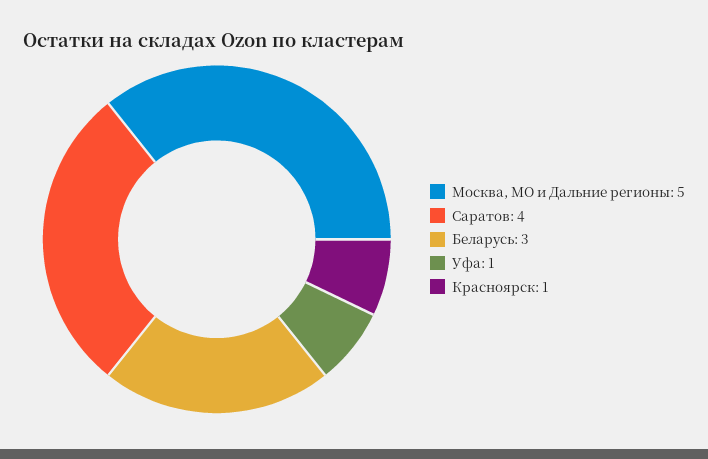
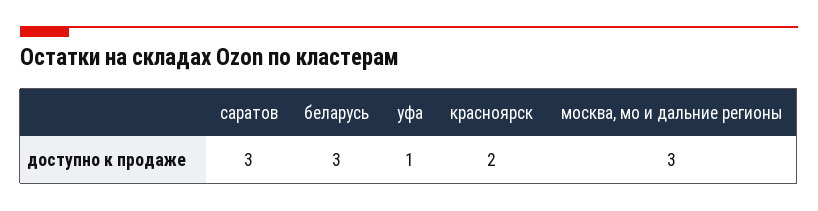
Москва, МО и Дальние регионы: 5 -> 3
Саратов: 4 -> 3
Красноярск: 1 -> 2

